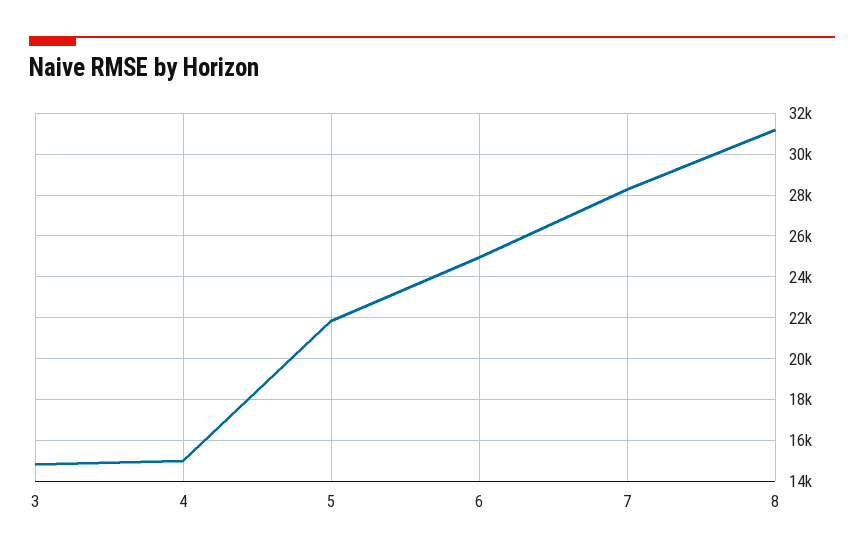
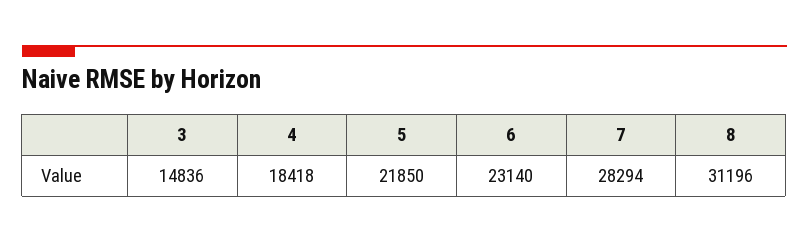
4: 15000 -> 18418
6: 25000 -> 23140

